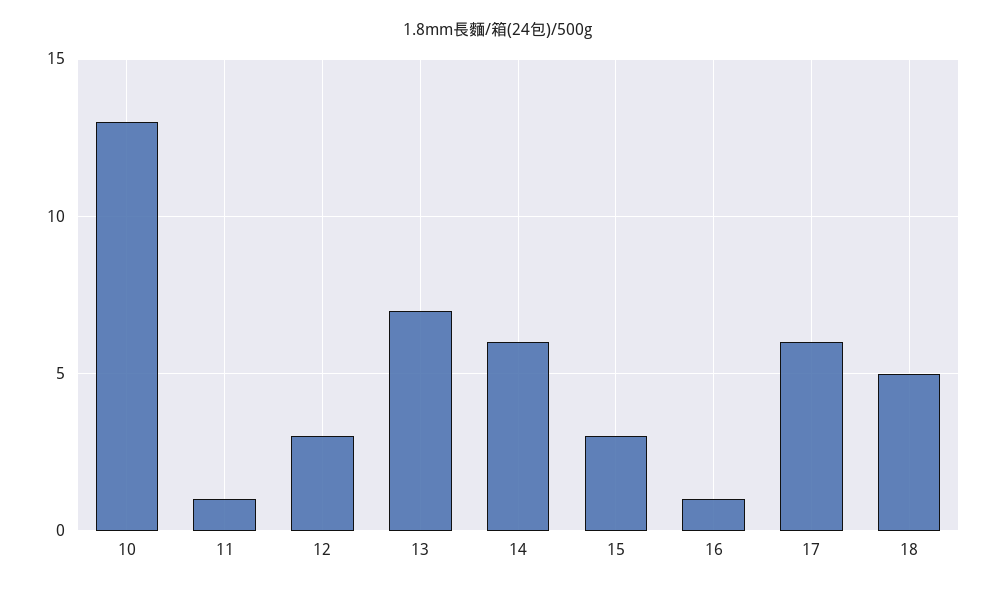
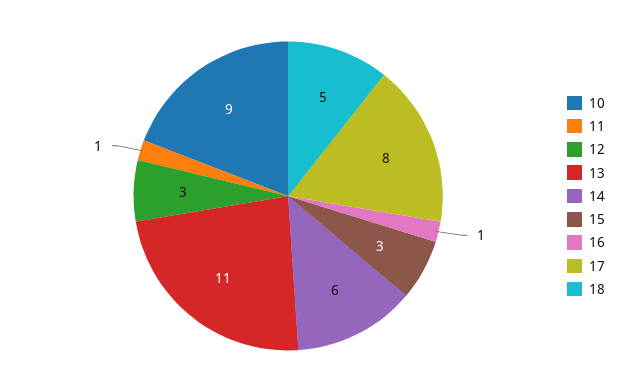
10: 13 -> 9
13: 7 -> 11
17: 6 -> 8

